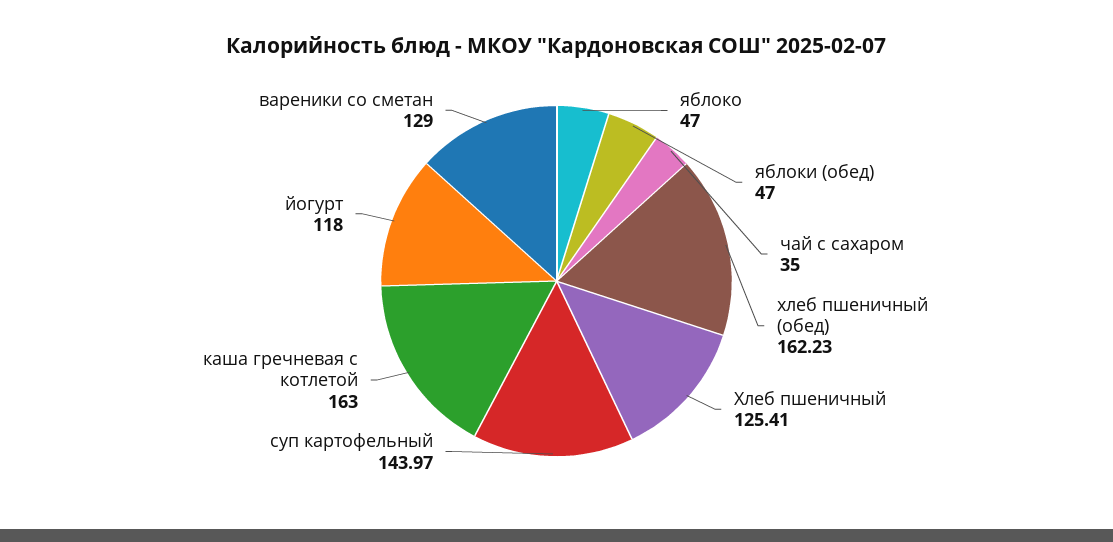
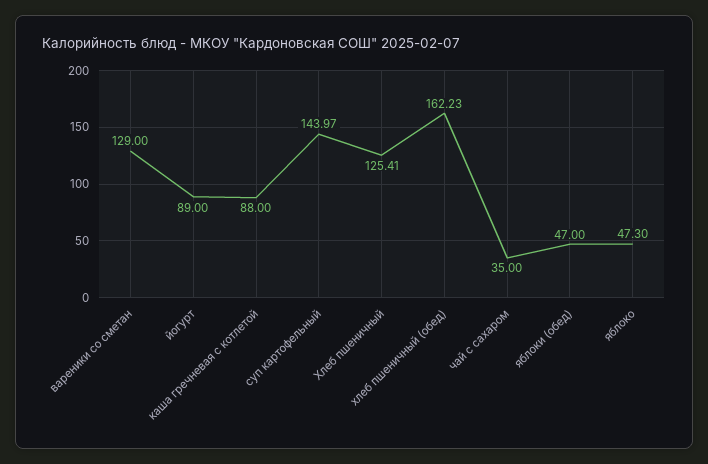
яблоко: 47 -> 47.3
каша гречневая с котлетой: 163 -> 88
йогурт: 118 -> 89

